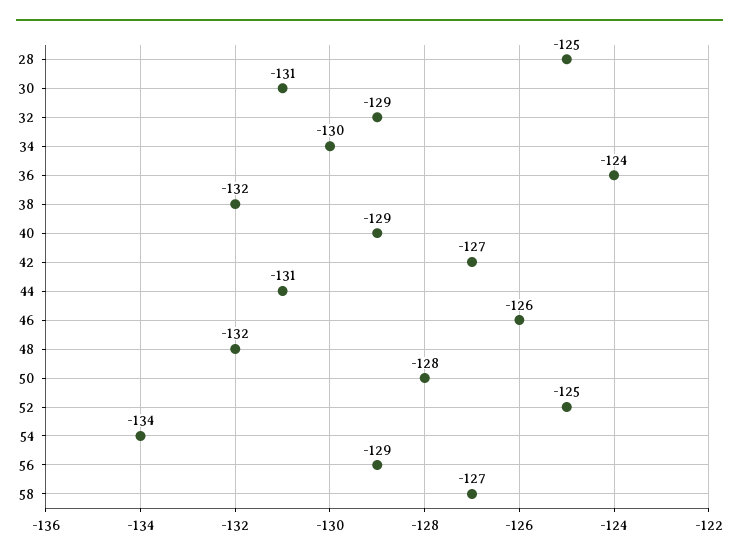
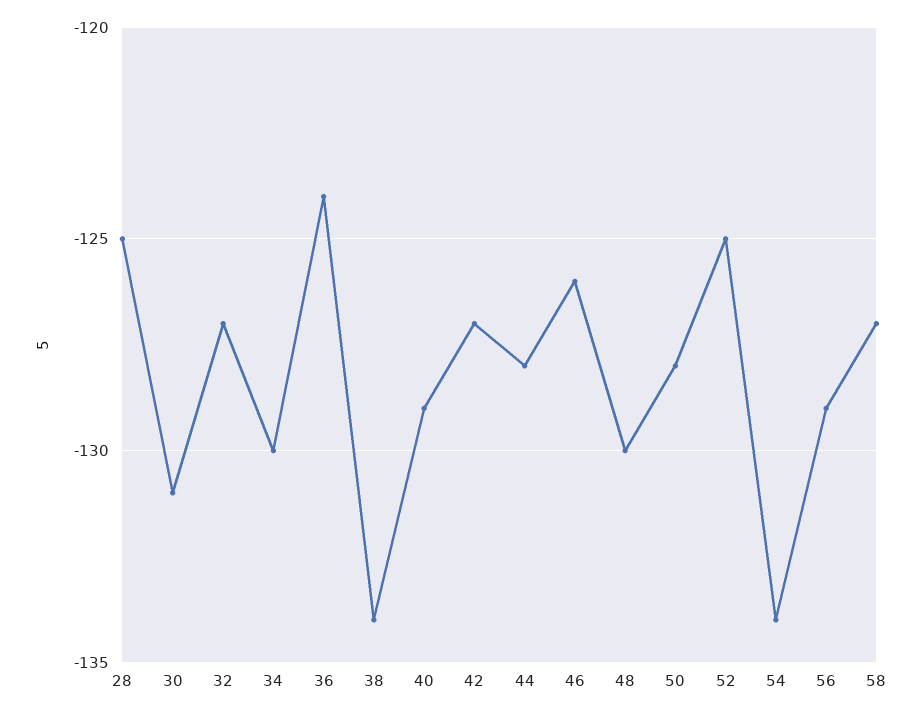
32: -129 -> -127
38: -132 -> -134
44: -131 -> -128
48: -132 -> -130

